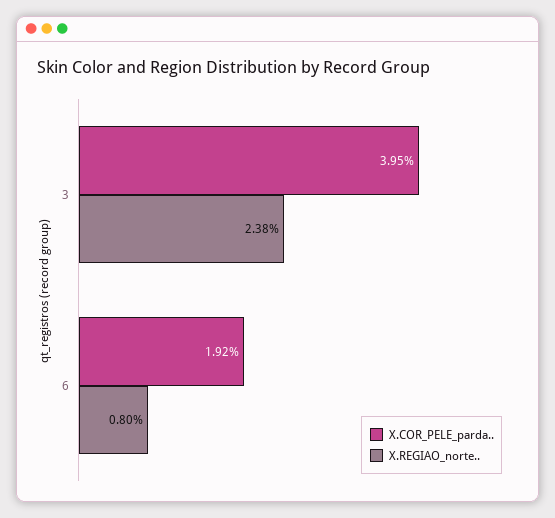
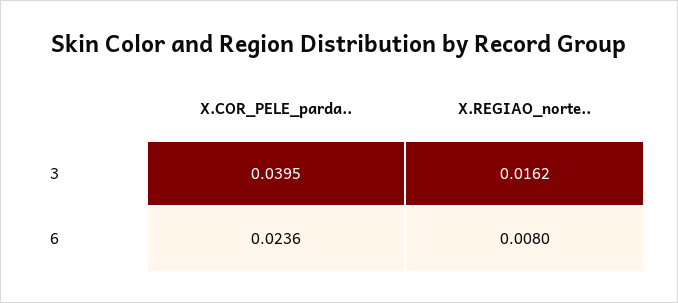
X.REGIAO_norte.., 3: 0.0238 -> 0.0162
X.COR_PELE_parda.., 6: 0.0192 -> 0.0236

